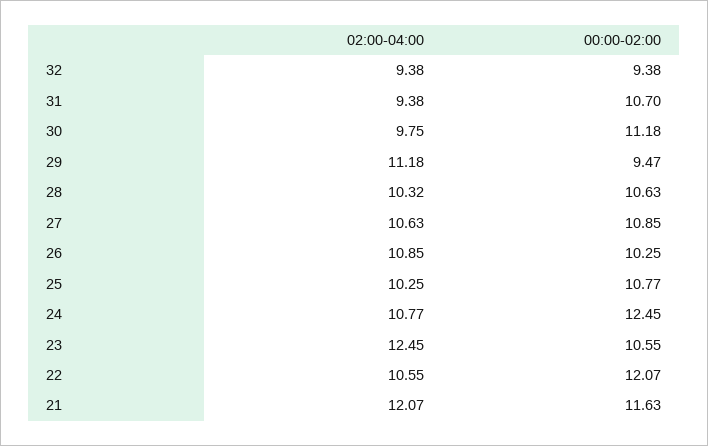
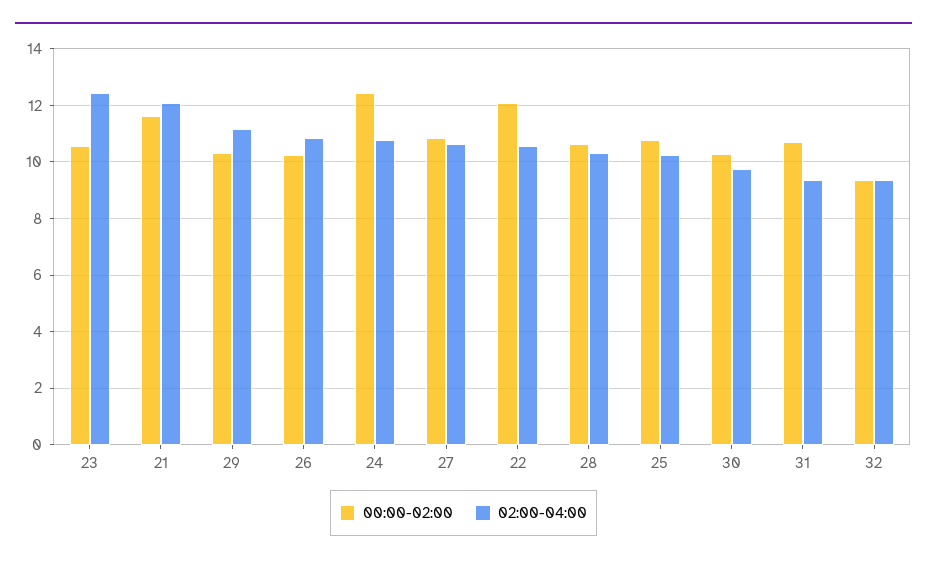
00:00-02:00, 30: 11.18 -> 10.25
00:00-02:00, 29: 9.47 -> 10.25

